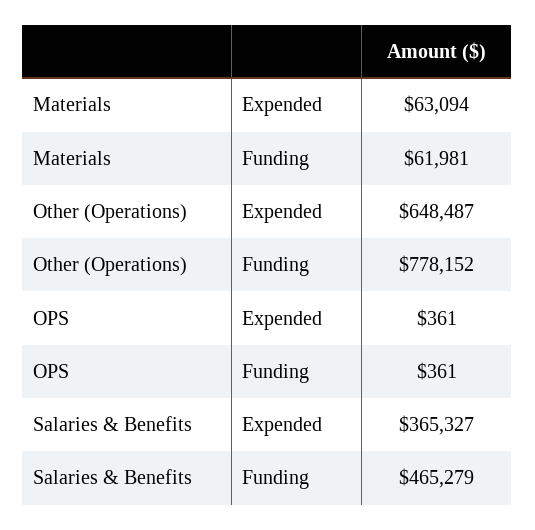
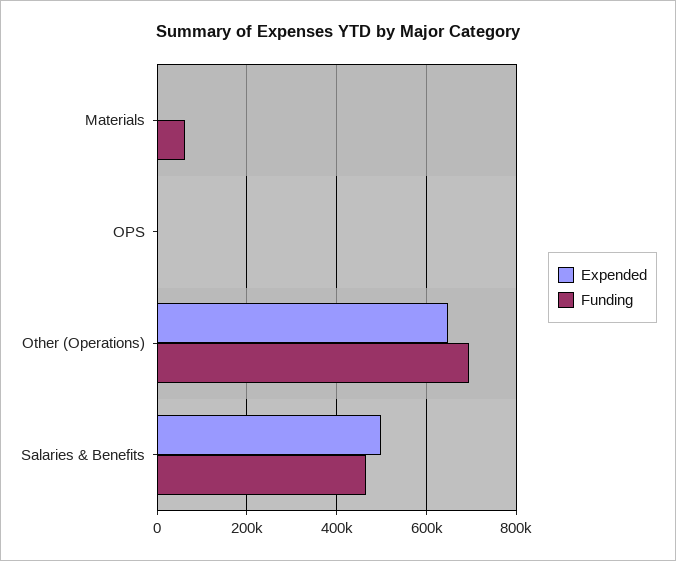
Expended, Materials: 63094 -> 0
Funding, Other (Operations): 778152 -> 700000
Expended, Salaries & Benefits: 365327 -> 500000

